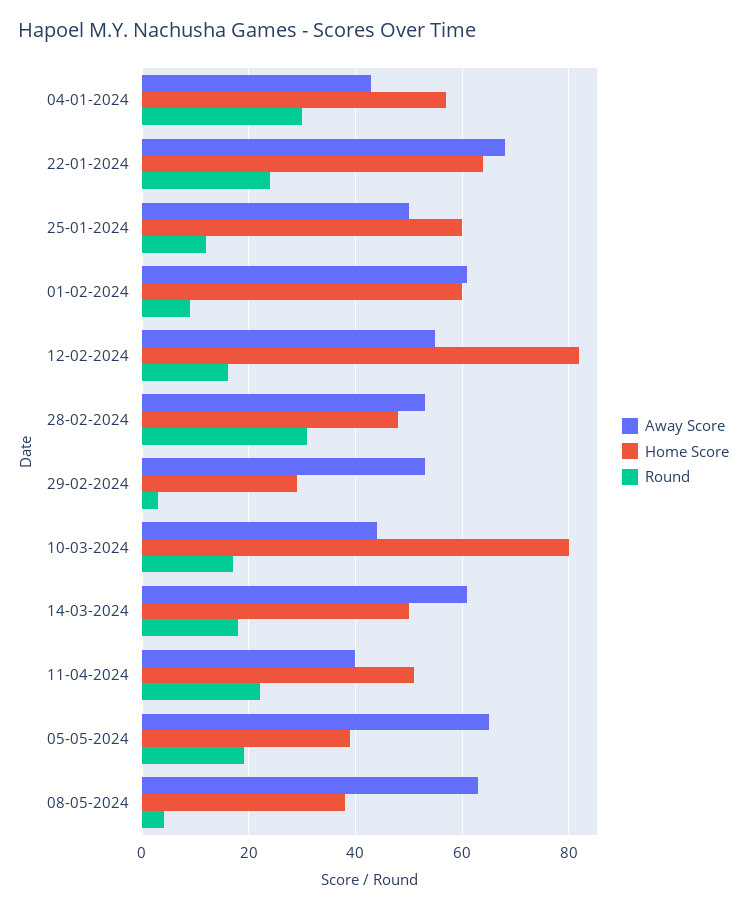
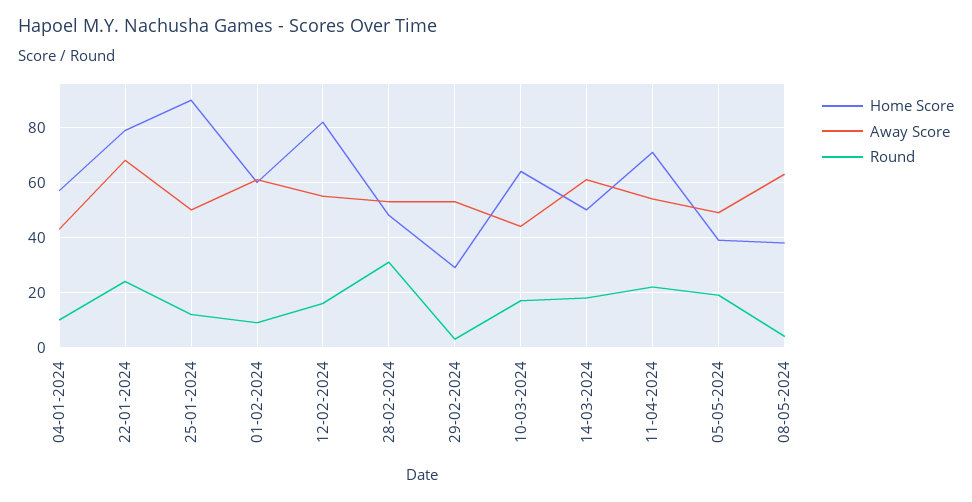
Round, 04-01-2024: 30 -> 10
Home Score, 22-01-2024: 65 -> 80
Home Score, 25-01-2024: 60 -> 90
Home Score, 10-03-2024: 80 -> 65
Away Score, 11-04-2024: 40 -> 55
Home Score, 11-04-2024: 50 -> 70
Away Score, 05-05-2024: 65 -> 50

